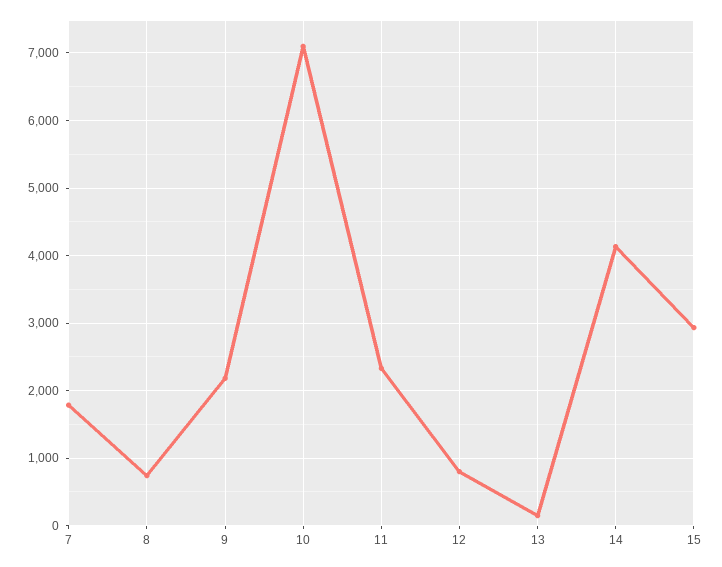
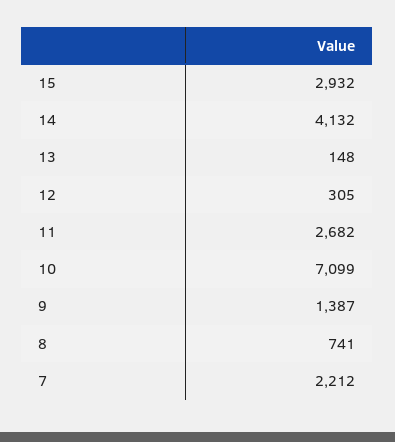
7: 1800 -> 2212
9: 2200 -> 1387
11: 2300 -> 2682
12: 800 -> 305

